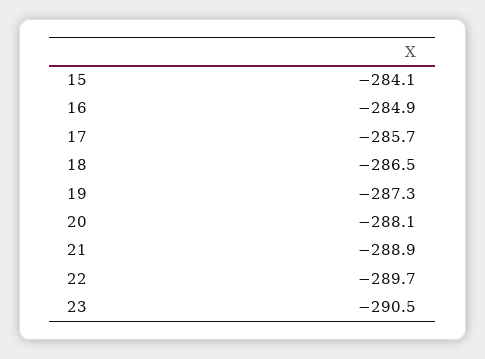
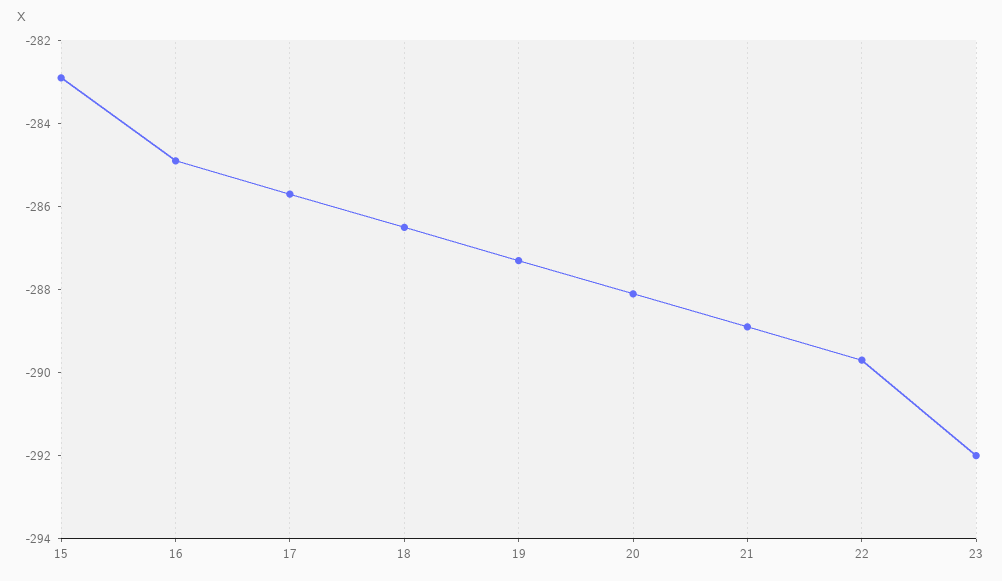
15: -284.1 -> -283
23: -290.5 -> -292

